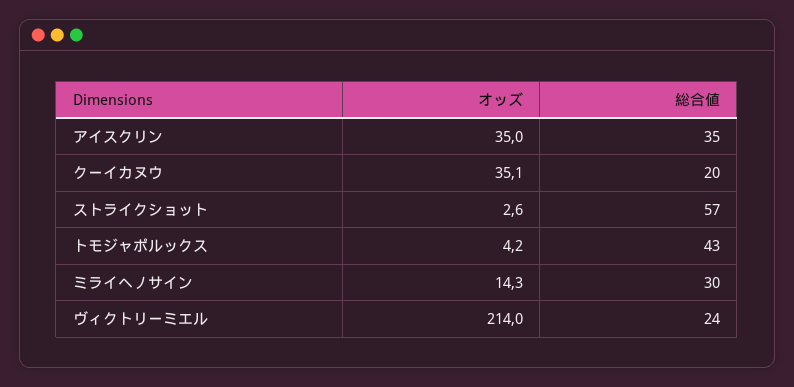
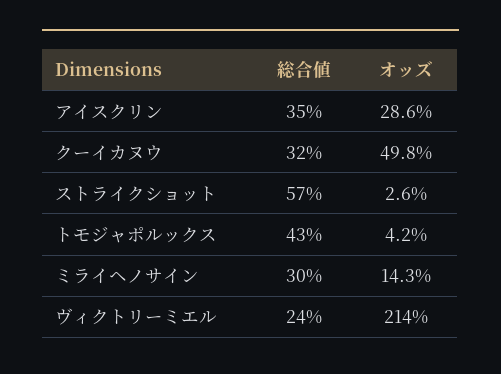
オッズ, アイスクリン: 35 -> 28.6
オッズ, クーイカヌウ: 35.1 -> 49.8
総合値, クーイカヌウ: 20 -> 32

